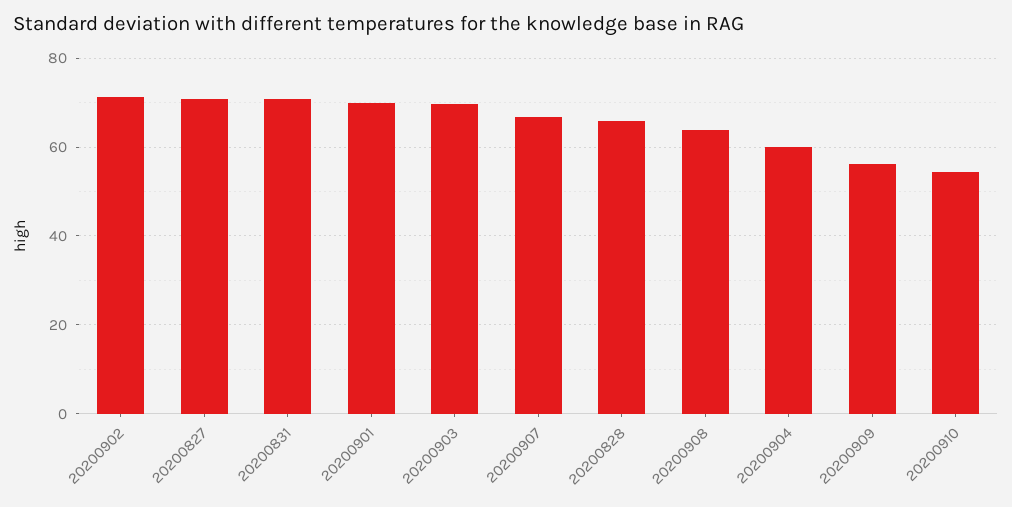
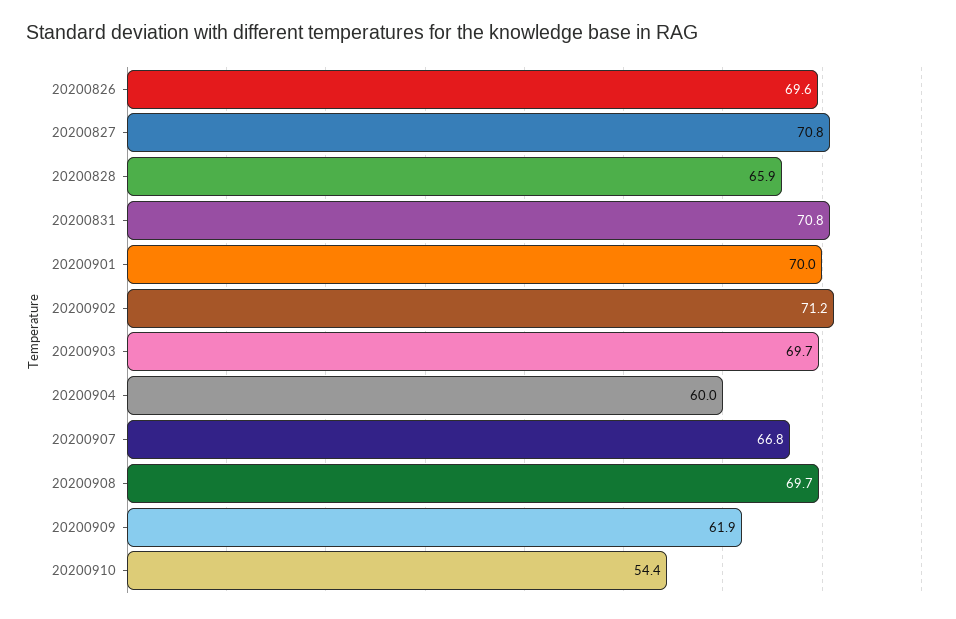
20200908: 64 -> 69.7
20200909: 56 -> 61.9
20200826: none -> 69.6

